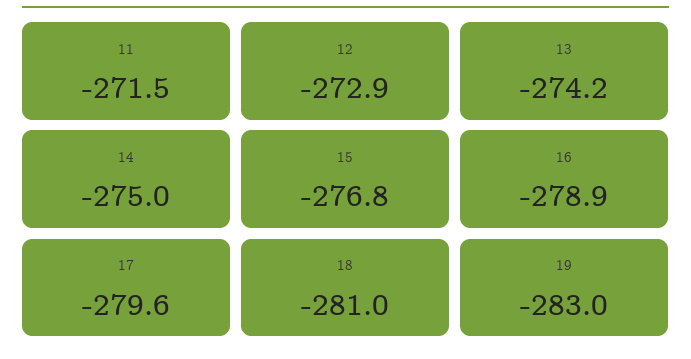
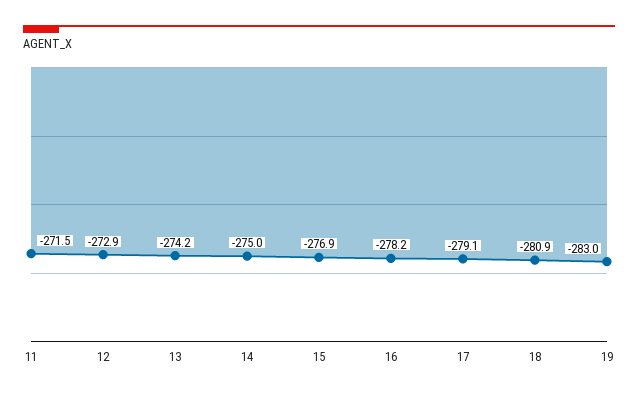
15: -276.8 -> -276.9
16: -278.9 -> -278.2
17: -279.6 -> -279.1
18: -281 -> -280.9

